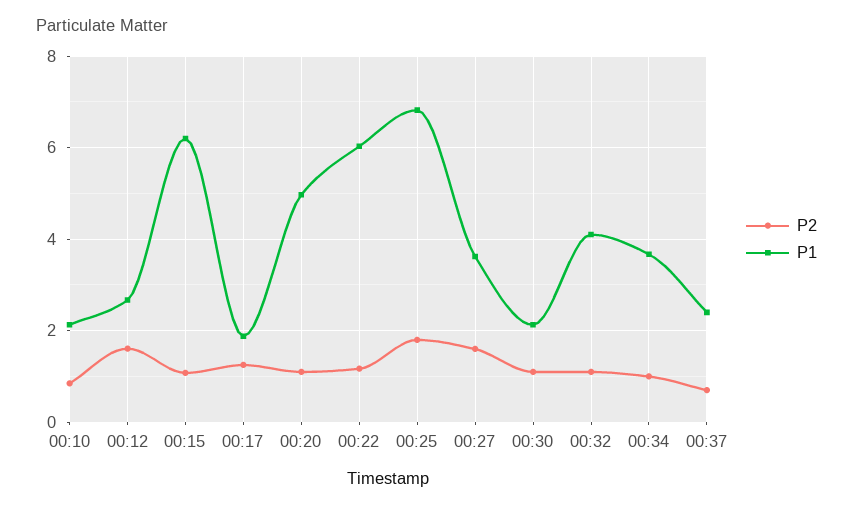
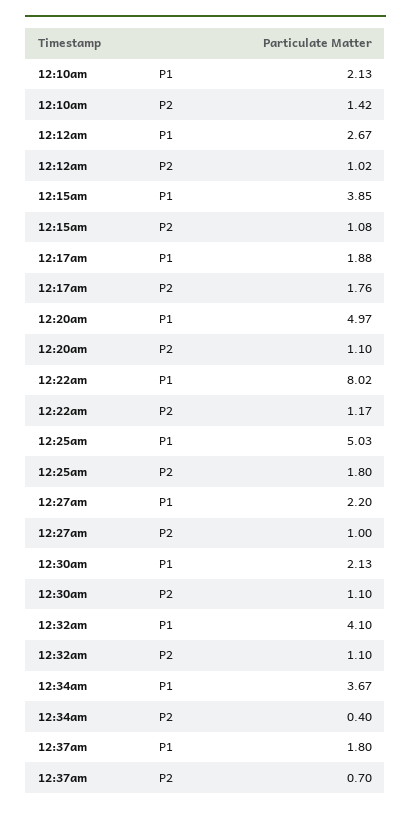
P2, 00:10: 0.8 -> 1.42
P2, 00:12: 1.6 -> 1.02
P1, 00:15: 6.2 -> 3.85
P2, 00:17: 1.2 -> 1.76
P1, 00:22: 6 -> 8.02
P1, 00:25: 6.8 -> 5.03
P2, 00:27: 1.6 -> 1
P1, 00:27: 3.6 -> 2.2
P2, 00:34: 1 -> 0.4
P1, 00:37: 2.4 -> 1.8

